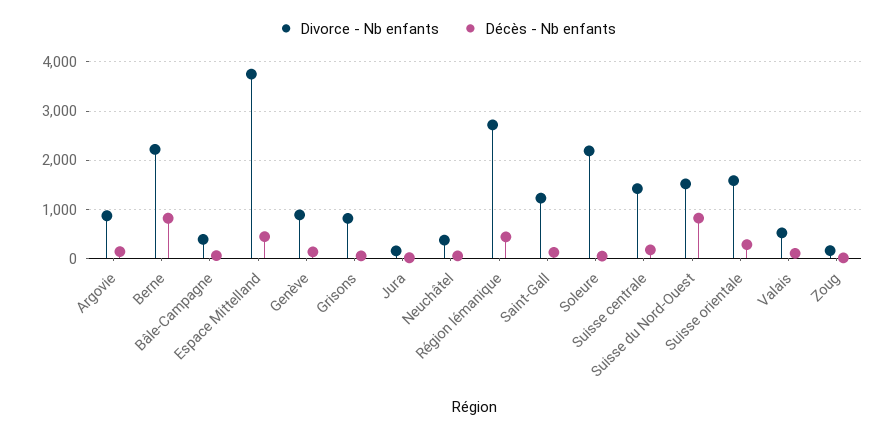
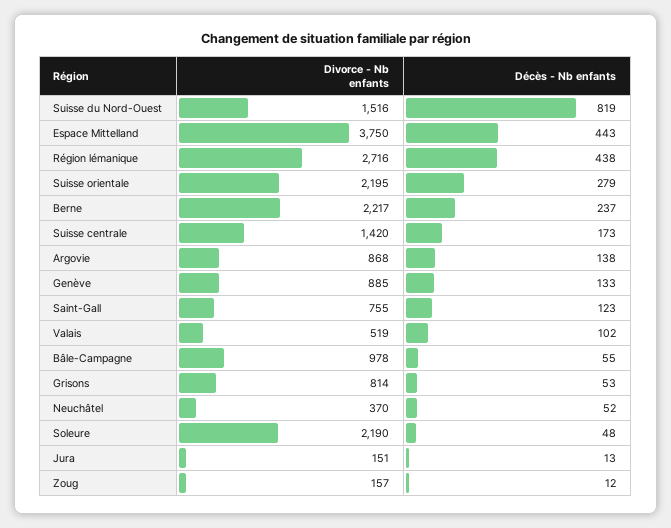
Décès - Nb enfants, Berne: 800 -> 237
Divorce - Nb enfants, Bâle-Campagne: 400 -> 978
Divorce - Nb enfants, Saint-Gall: 1200 -> 755
Divorce - Nb enfants, Suisse orientale: 1600 -> 2195

